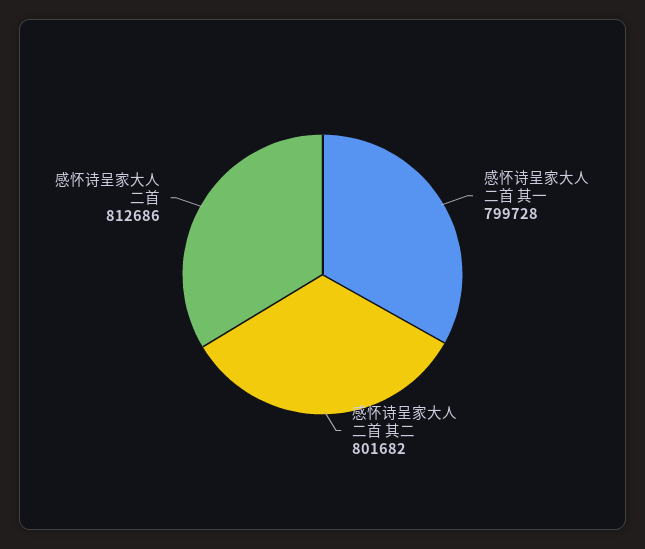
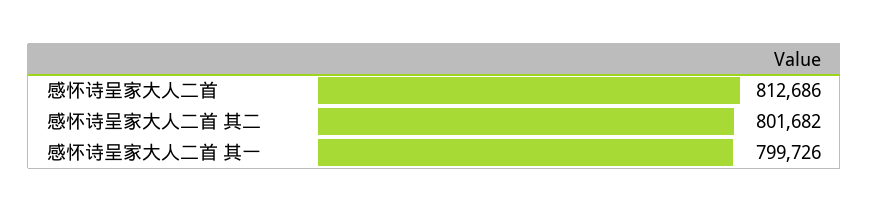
感怀诗呈家大人二首 其一: 799728 -> 799726

